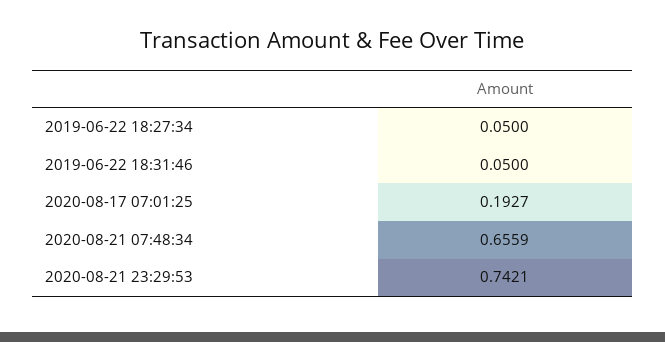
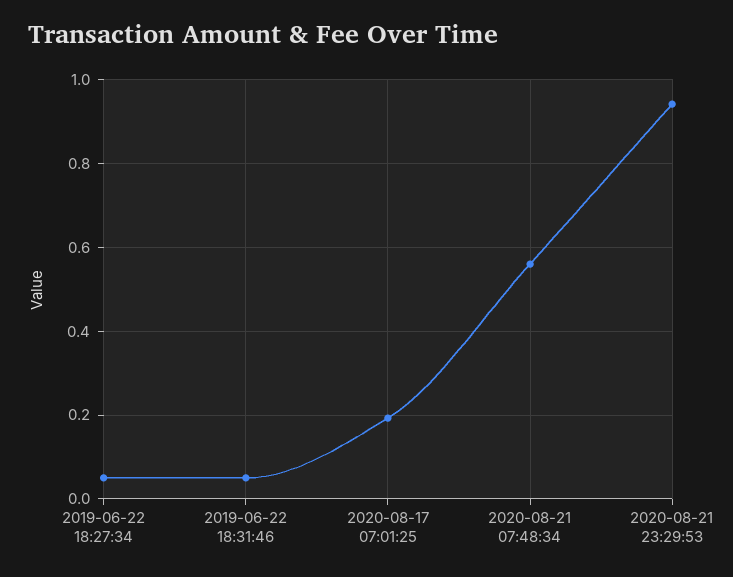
2020-08-21 07:48:34: 0.6559 -> 0.56
2020-08-21 23:29:53: 0.7421 -> 0.94

